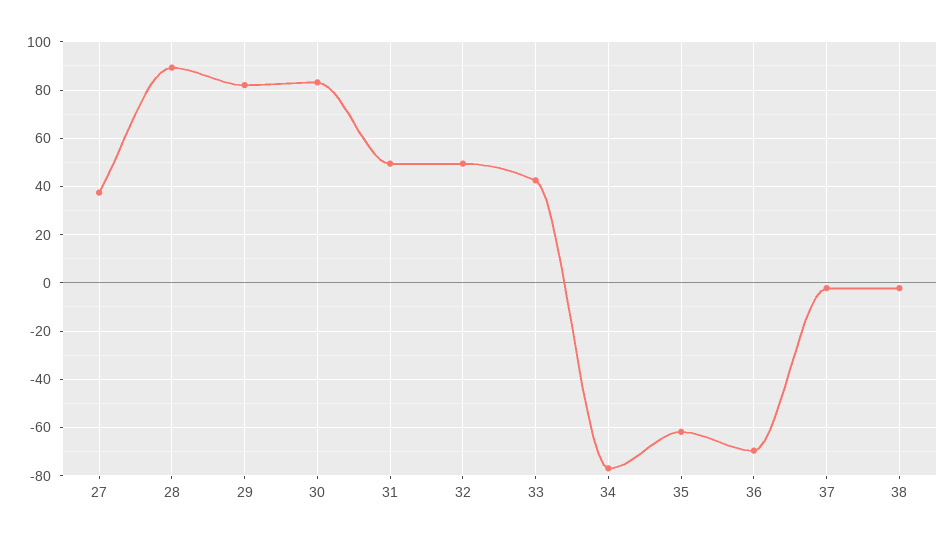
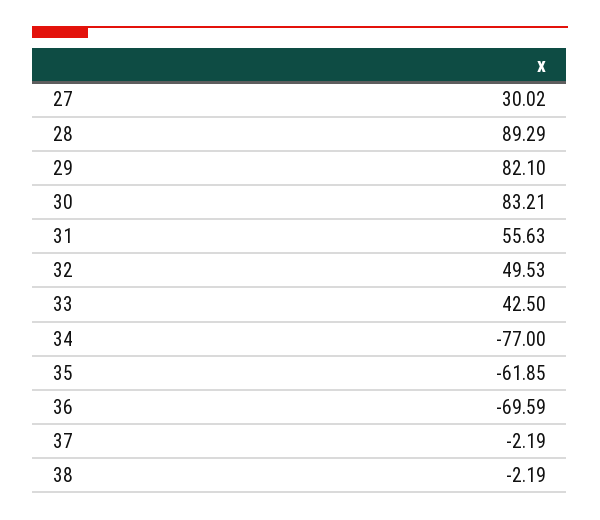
27: 37.5 -> 30.02
31: 50 -> 55.63

